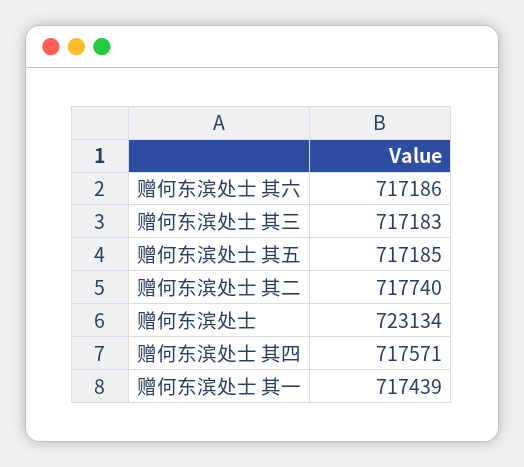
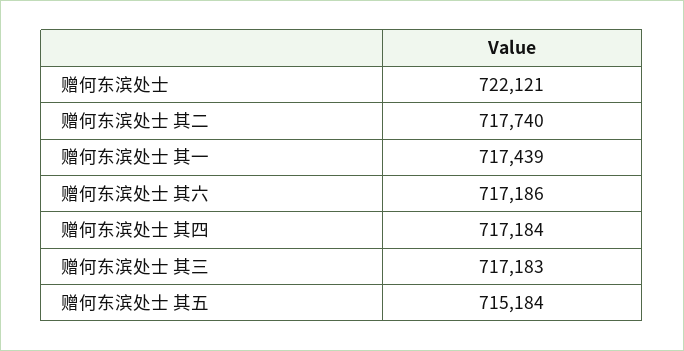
赠何东滨处士 其五: 717185 -> 715184
赠何东滨处士: 723134 -> 722121
赠何东滨处士 其四: 717571 -> 717184

